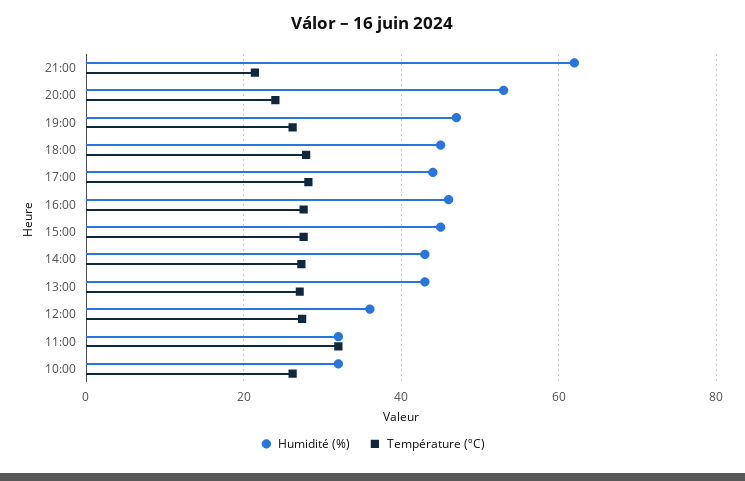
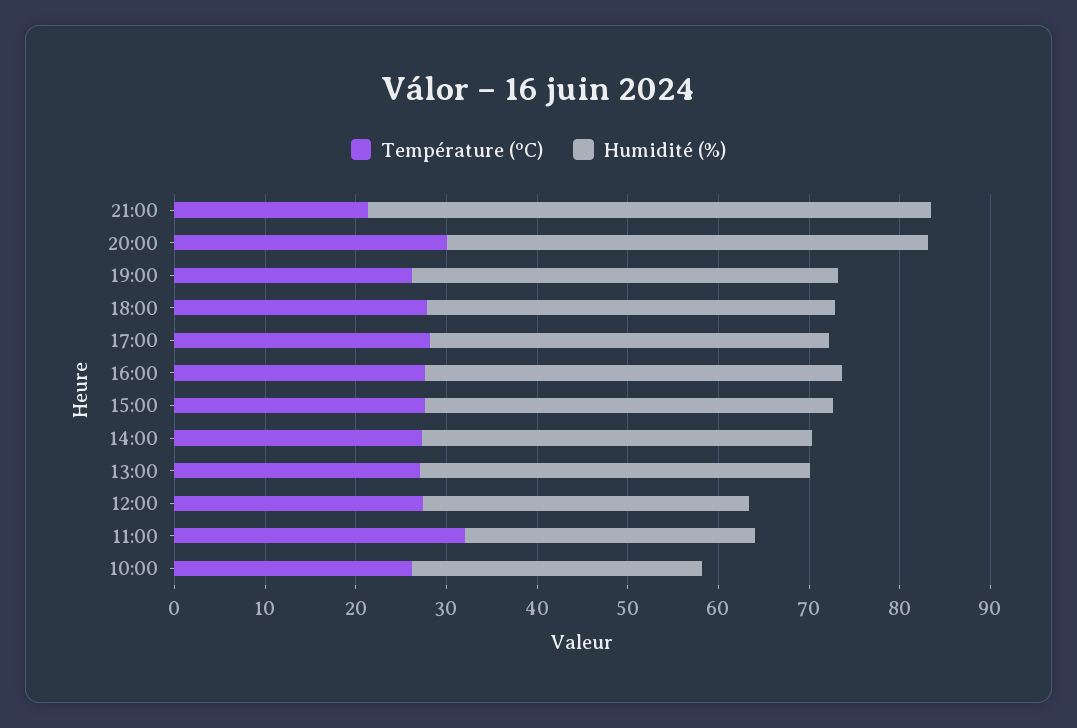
Température (ºC), 20:00: 24 -> 30

